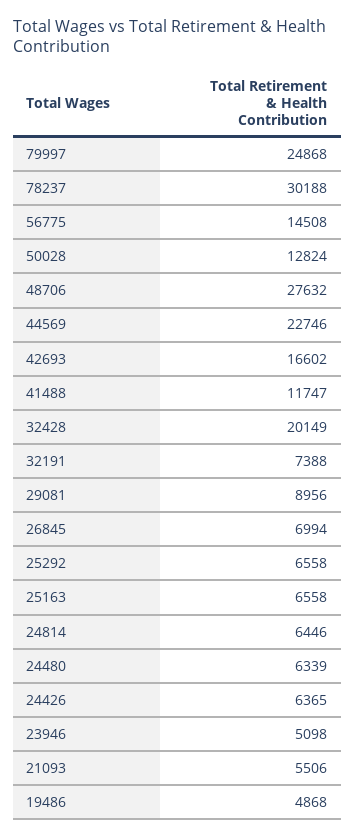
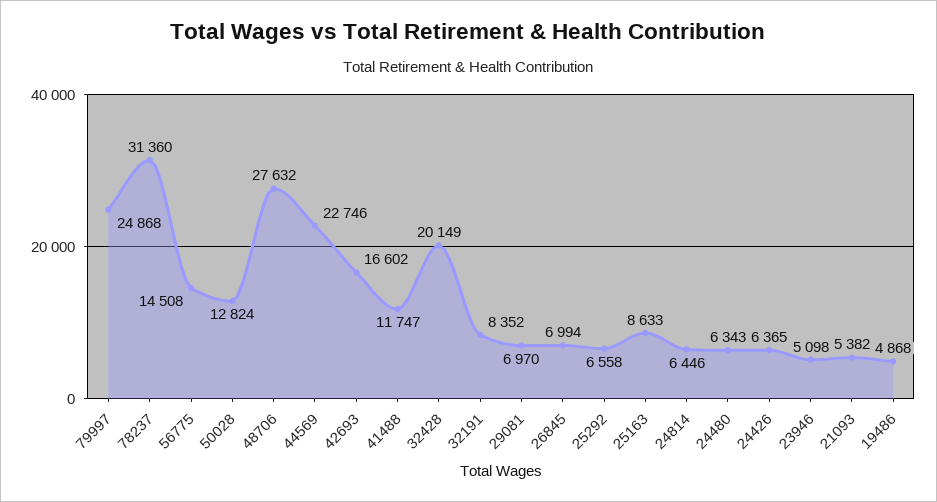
78237: 30188 -> 31360
32191: 7388 -> 8352
29081: 8956 -> 6970
25163: 6558 -> 8633
24480: 6339 -> 6343
21093: 5506 -> 5382

